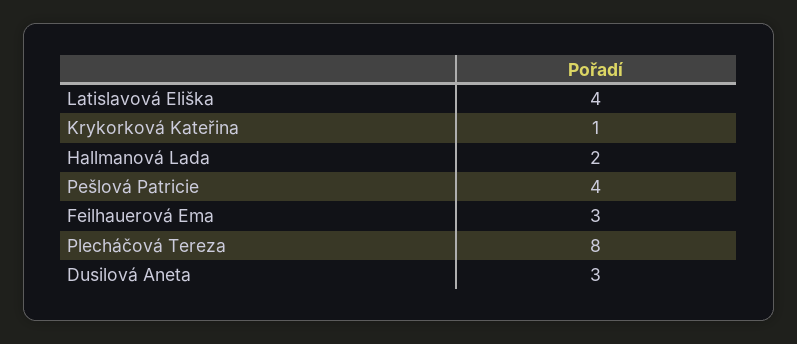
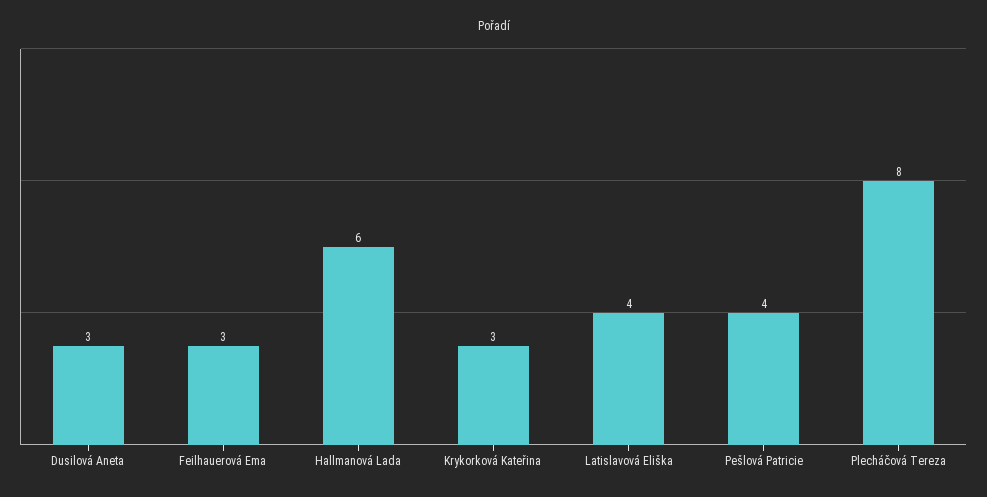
Krykorková Kateřina: 1 -> 3
Hallmanová Lada: 2 -> 6

